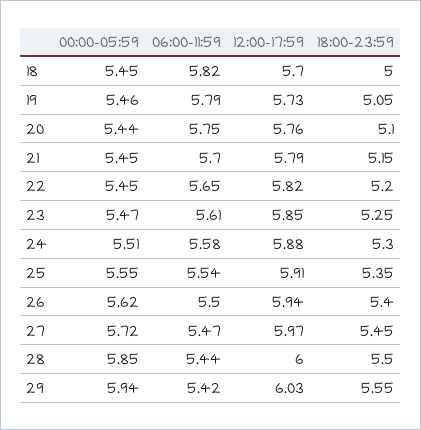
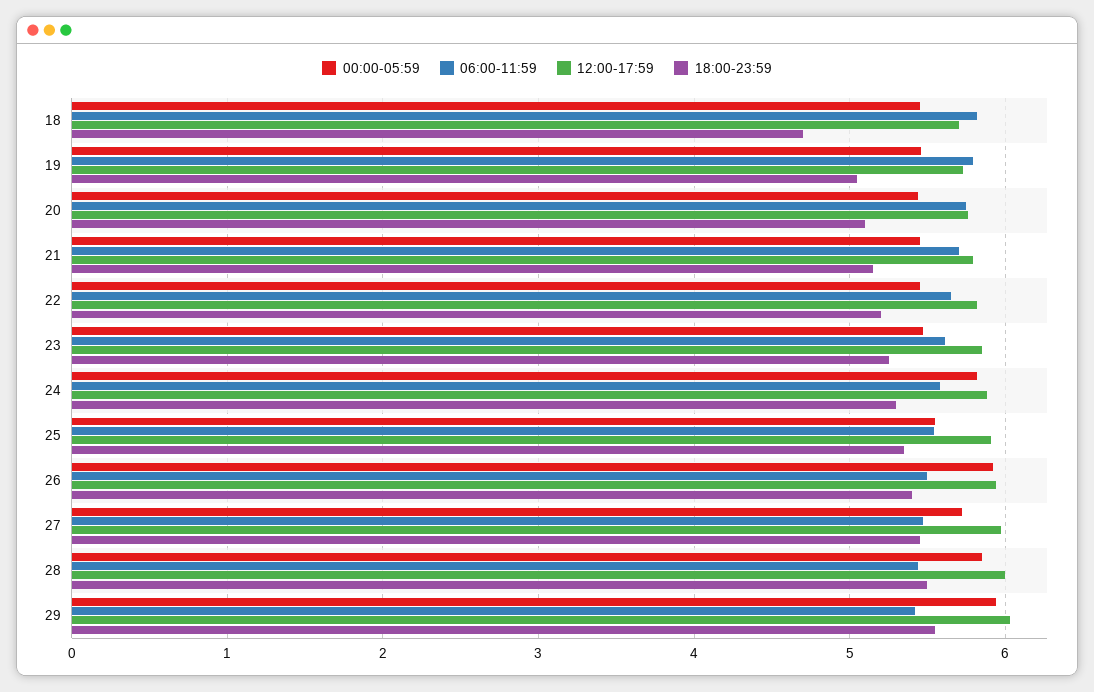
18:00-23:59, 18: 5 -> 4.7
00:00-05:59, 24: 5.51 -> 5.8
00:00-05:59, 26: 5.62 -> 5.9

